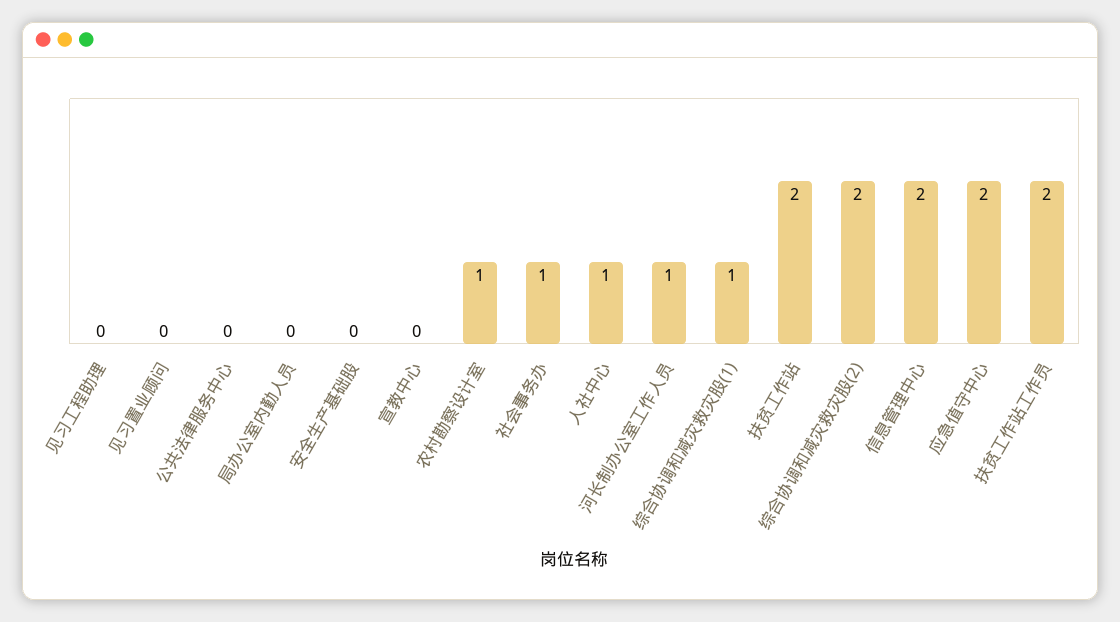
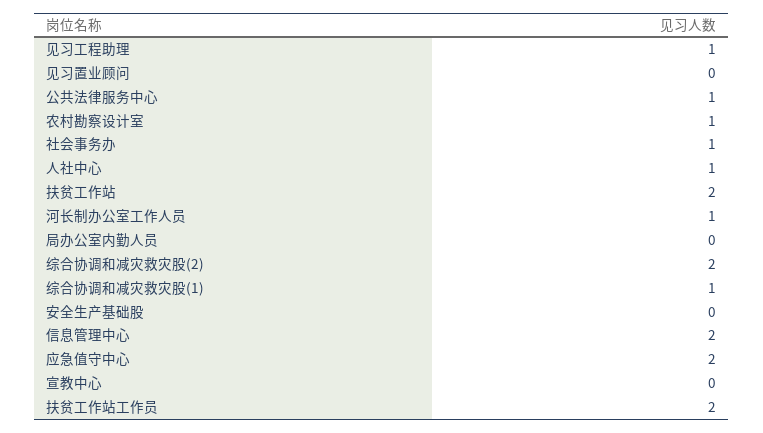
见习工程助理: 0 -> 1
公共法律服务中心: 0 -> 1

